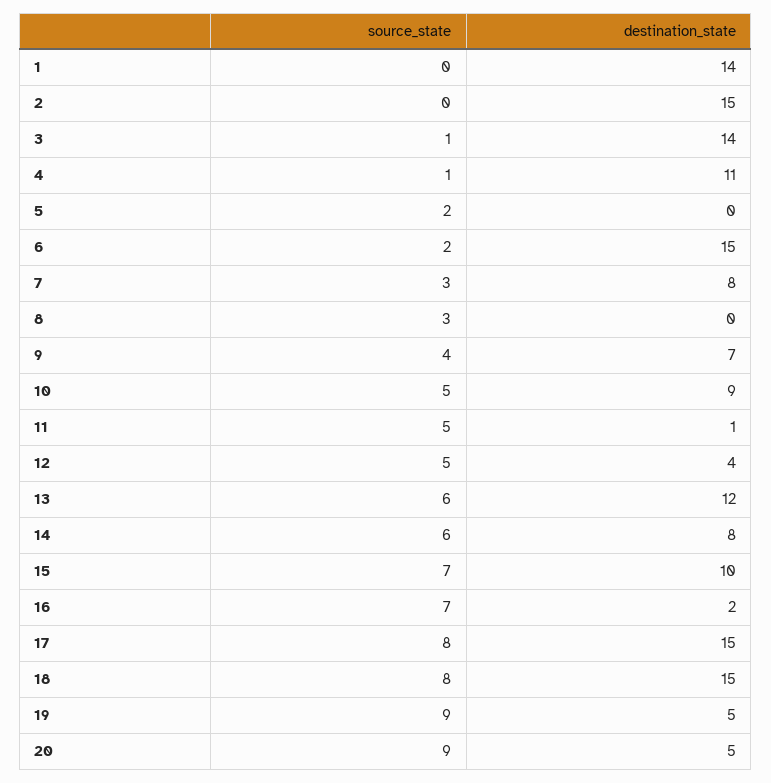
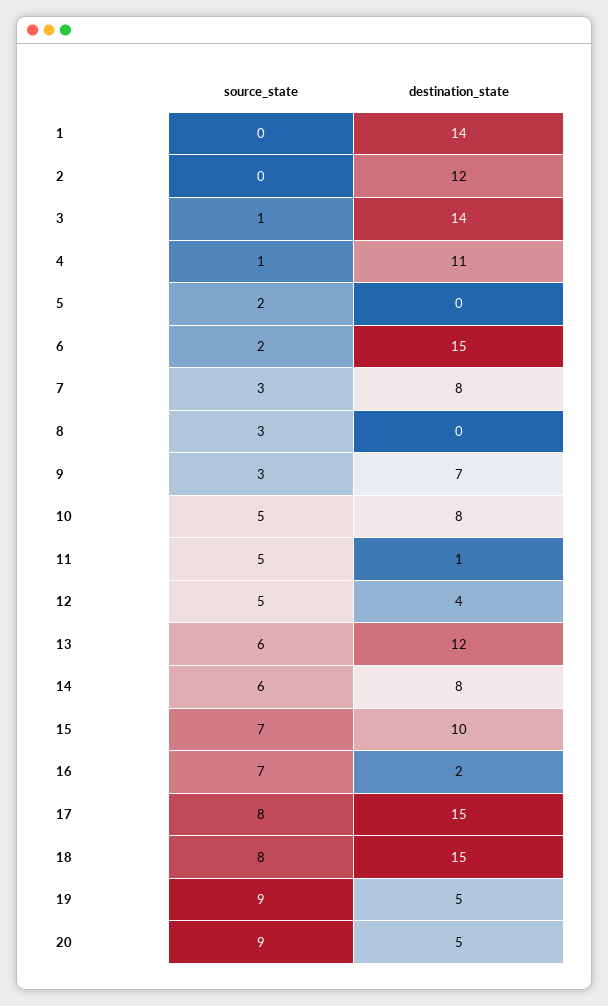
destination_state, 2: 15 -> 12
source_state, 9: 4 -> 3
destination_state, 10: 9 -> 8

